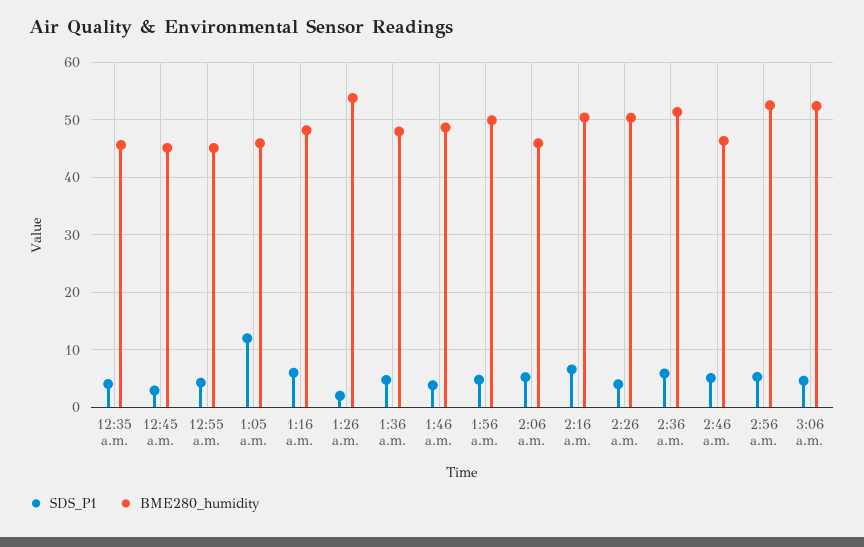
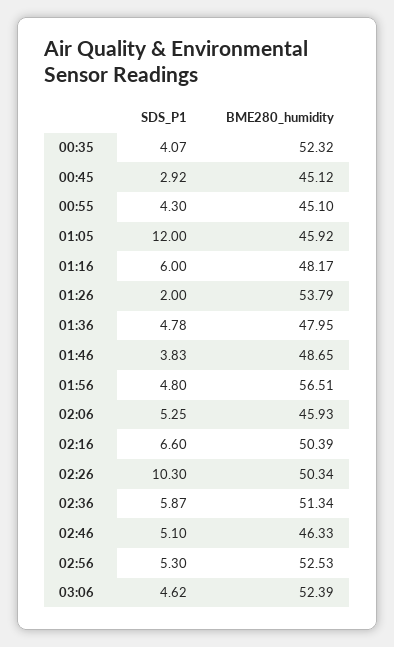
BME280_humidity, 12:35 a.m.: 46 -> 52.32
BME280_humidity, 1:56 a.m.: 50 -> 56.51
SDS_P1, 2:26 a.m.: 4 -> 10.3

